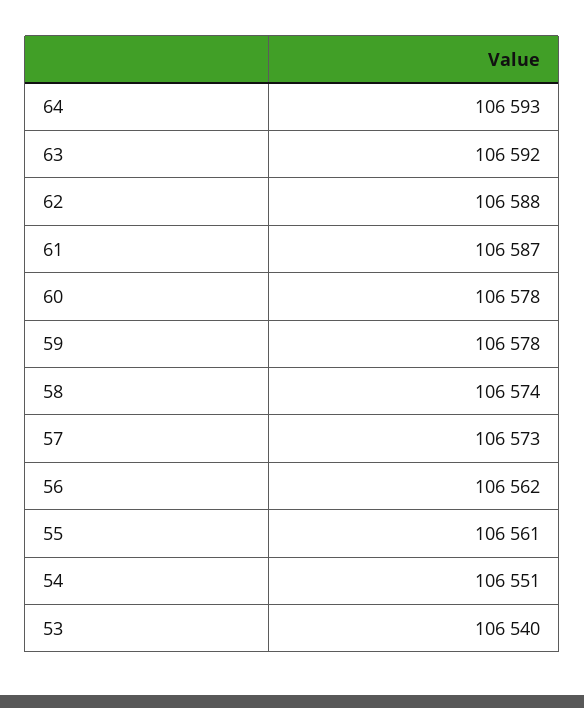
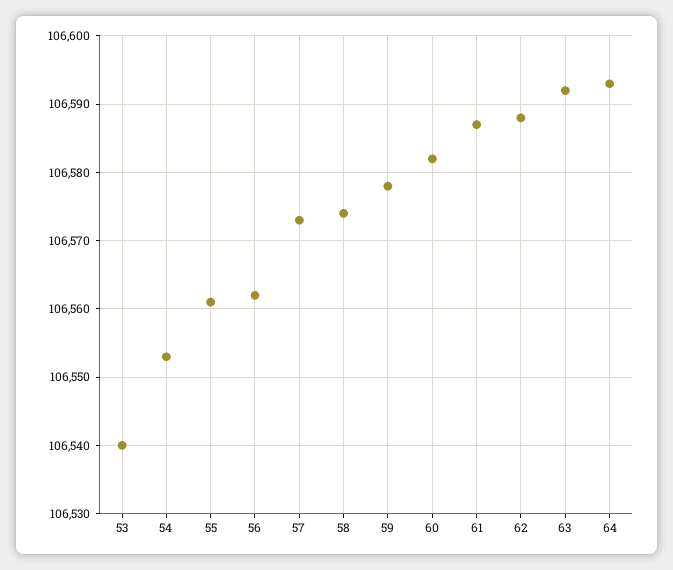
60: 106578 -> 106582
54: 106551 -> 106553

